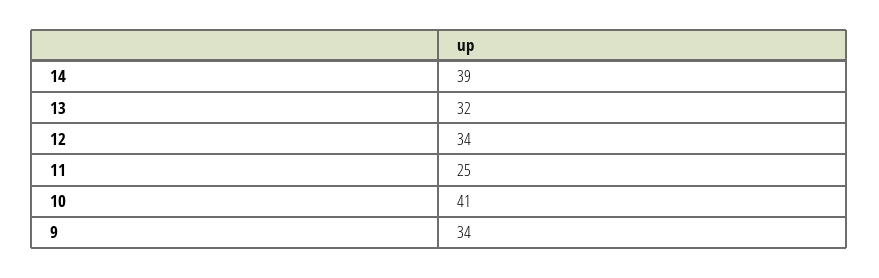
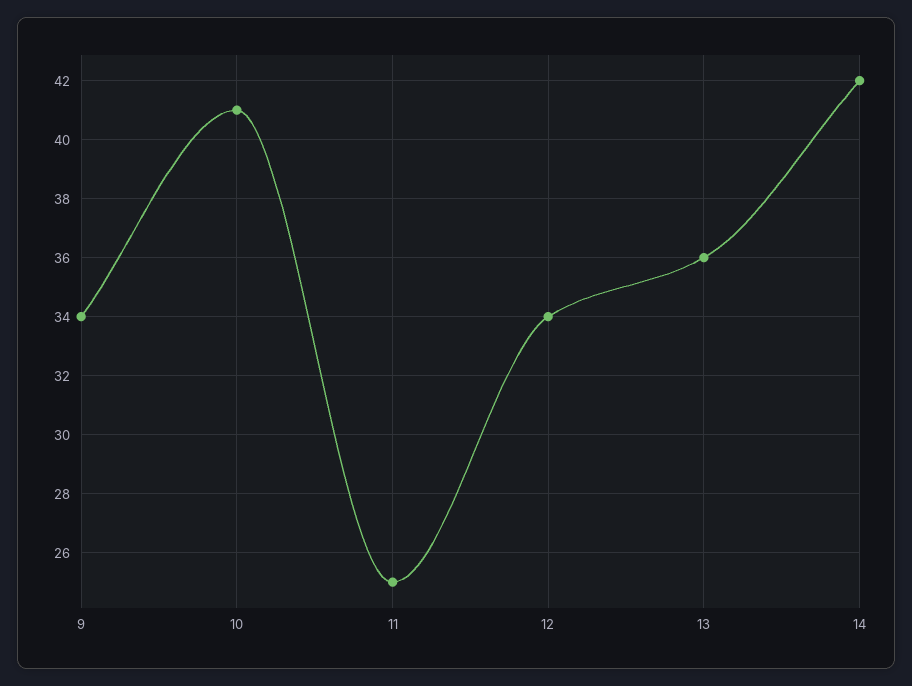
14: 39 -> 42
13: 32 -> 36

